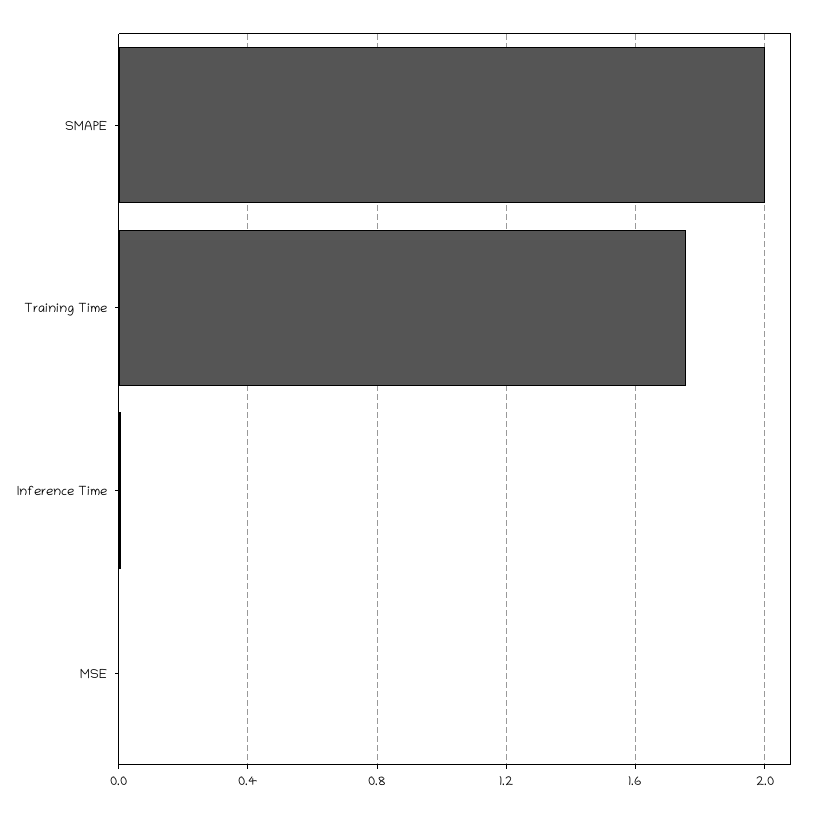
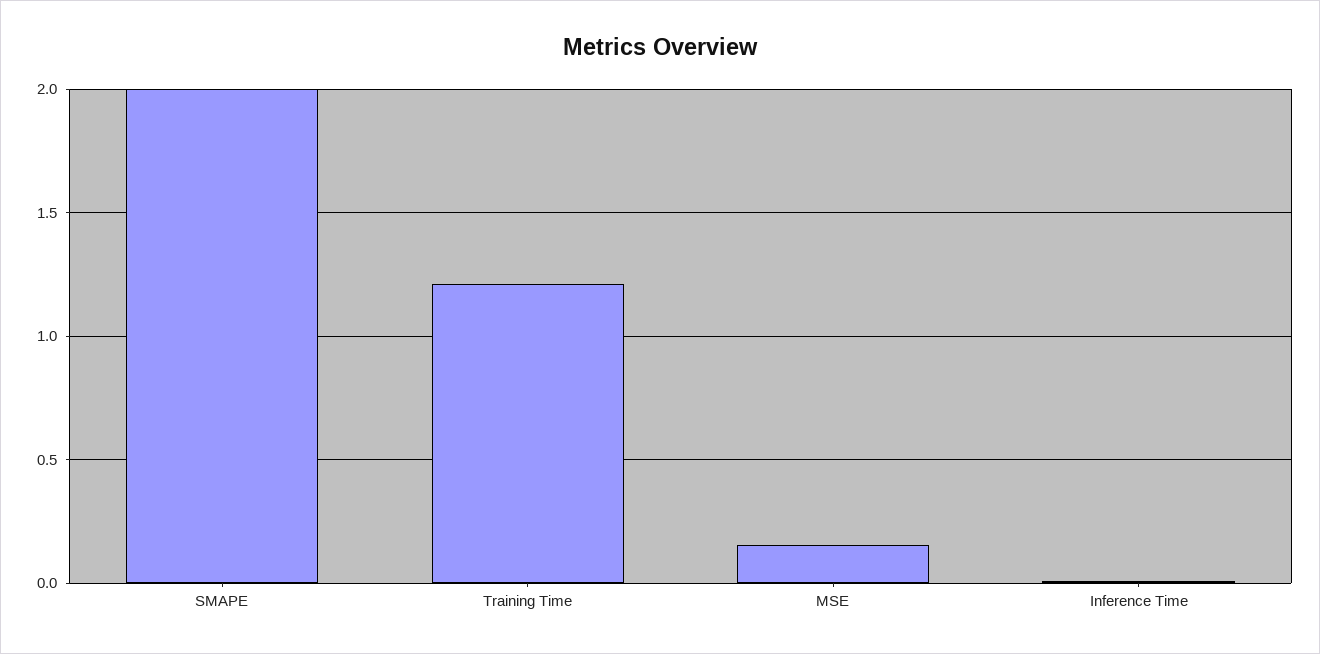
Training Time: 1.75 -> 1.2
MSE: 0 -> 0.15

